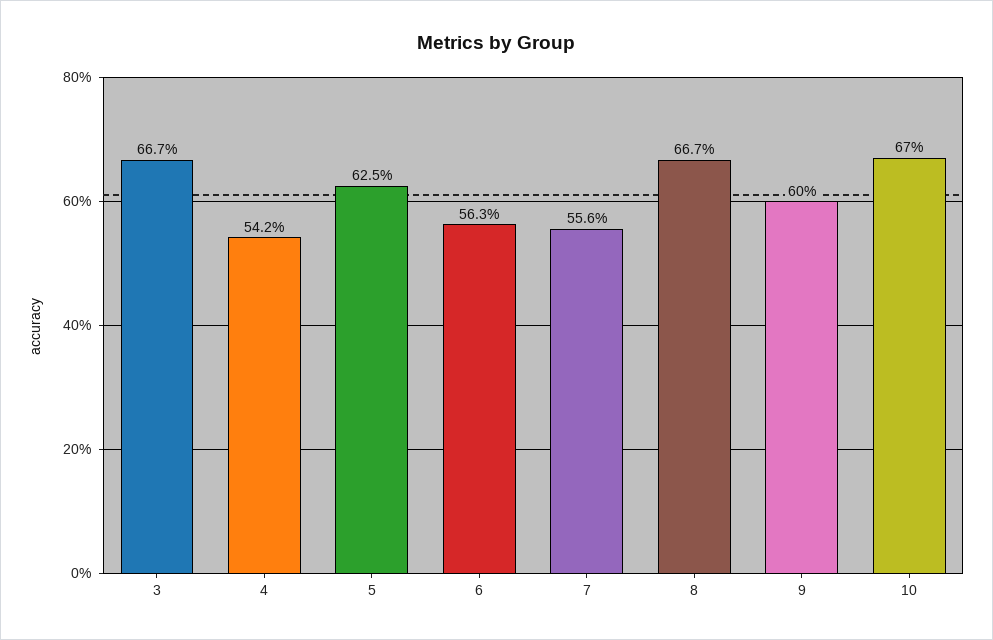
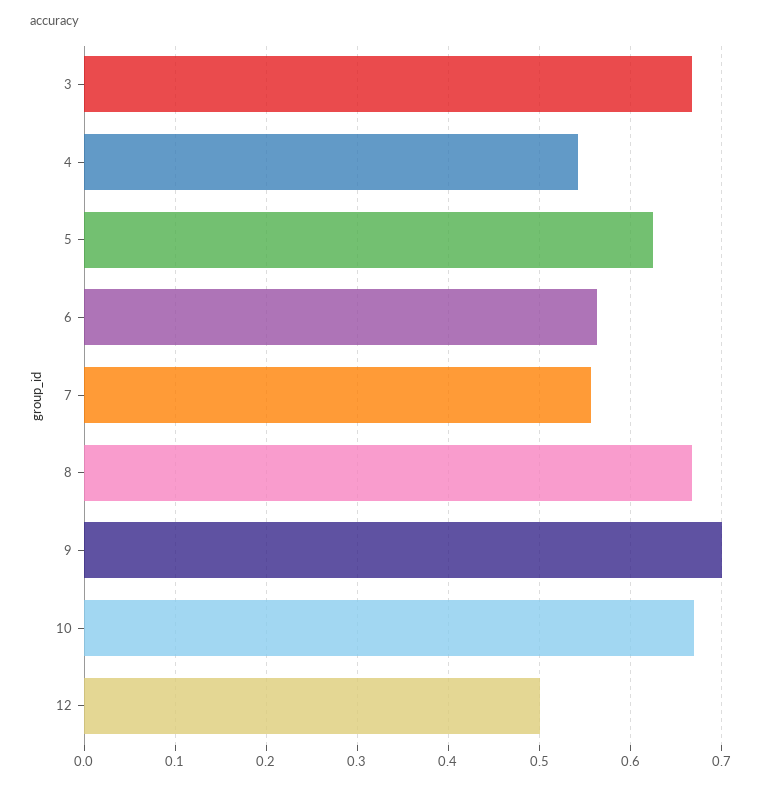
9: 0.6 -> 0.7
12: none -> 0.5

